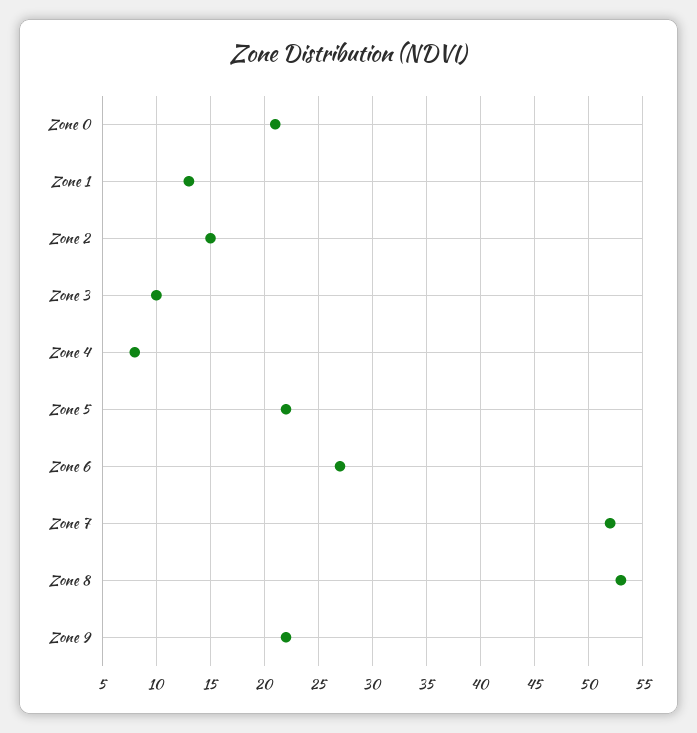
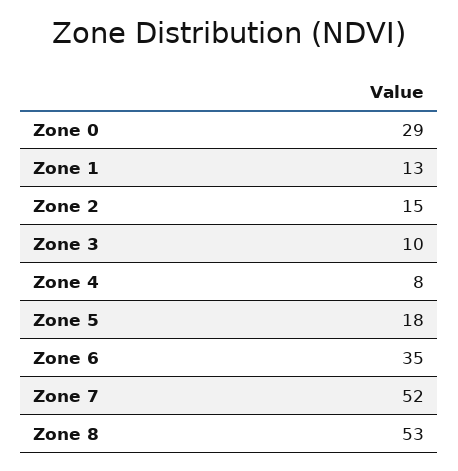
Zone 0: 21 -> 29
Zone 5: 22 -> 18
Zone 6: 27 -> 35
Zone 9: 22 -> none

